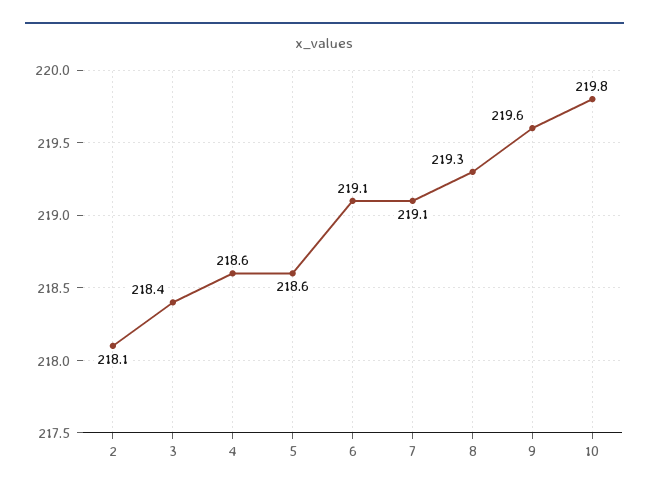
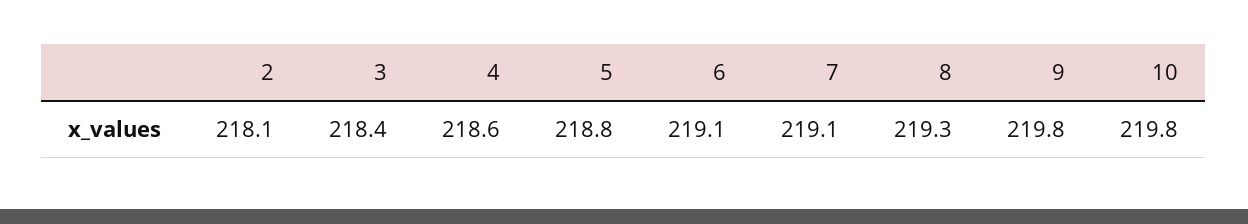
5: 218.6 -> 218.8
9: 219.6 -> 219.8

